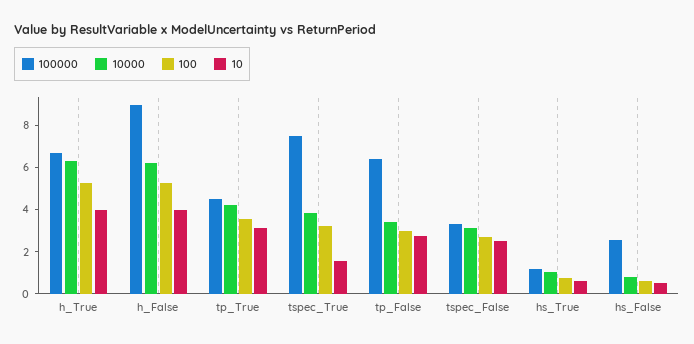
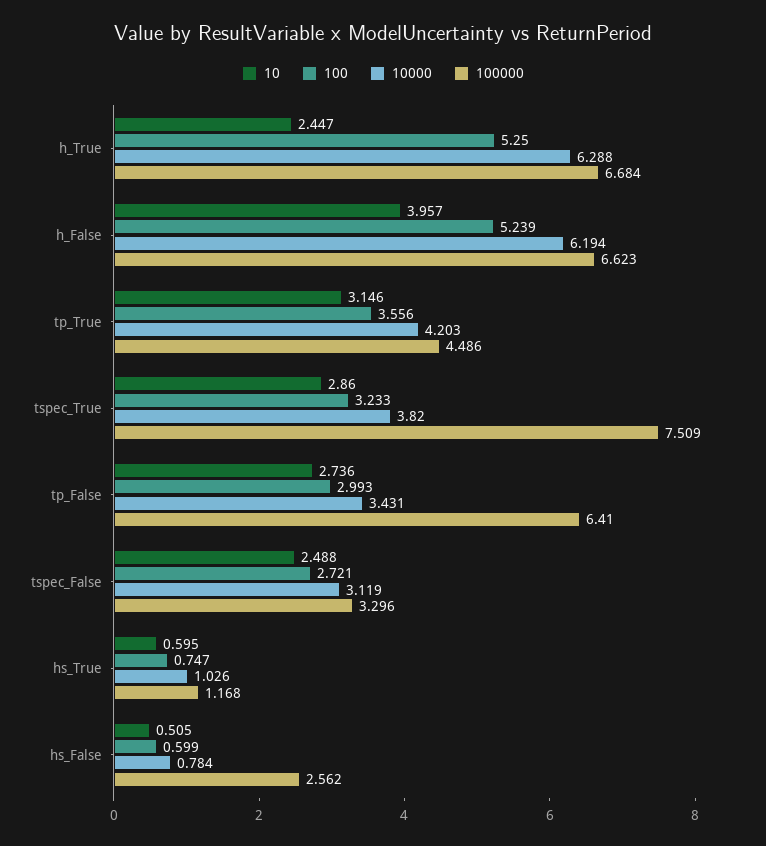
10, h_True: 4 -> 2.447
100000, h_False: 9 -> 6.623
10, tspec_True: 1.5 -> 2.86

